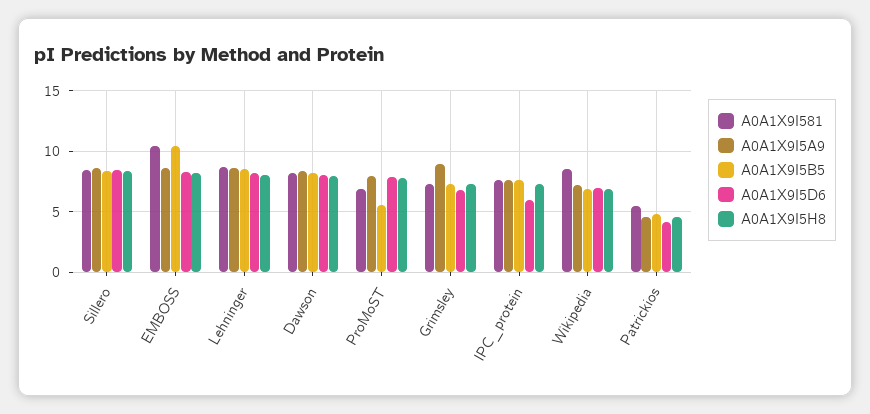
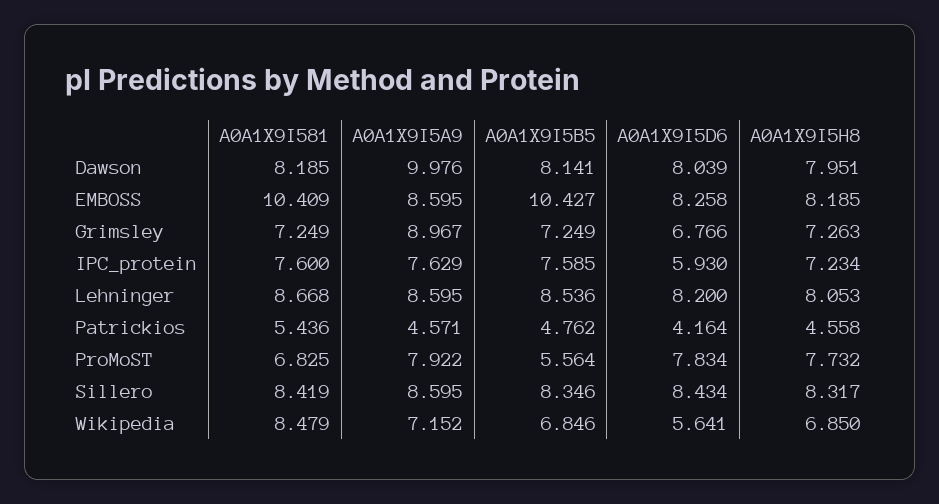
A0A1X9I5A9, Dawson: 8.5 -> 9.976
A0A1X9I5D6, Wikipedia: 7 -> 5.641

